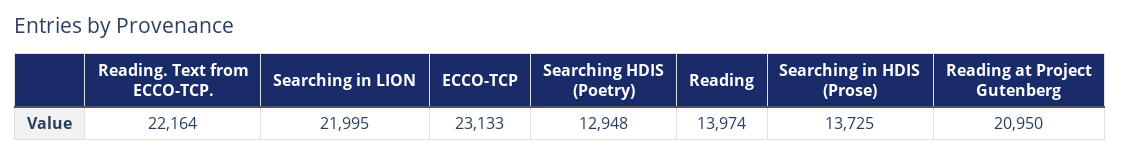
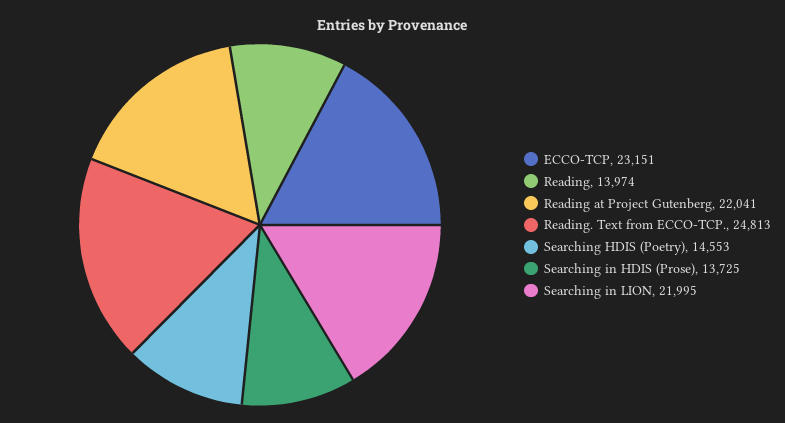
Reading. Text from ECCO-TCP.: 22164 -> 24813
ECCO-TCP: 23133 -> 23151
Searching HDIS (Poetry): 12948 -> 14553
Reading at Project Gutenberg: 20950 -> 22041

